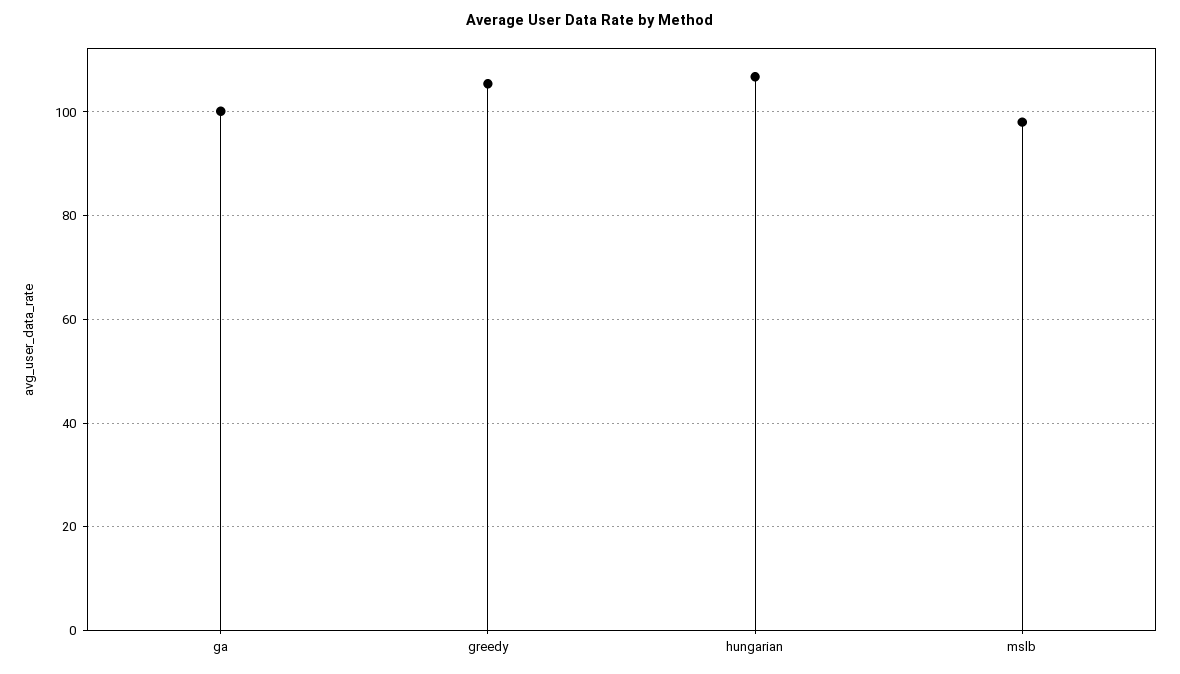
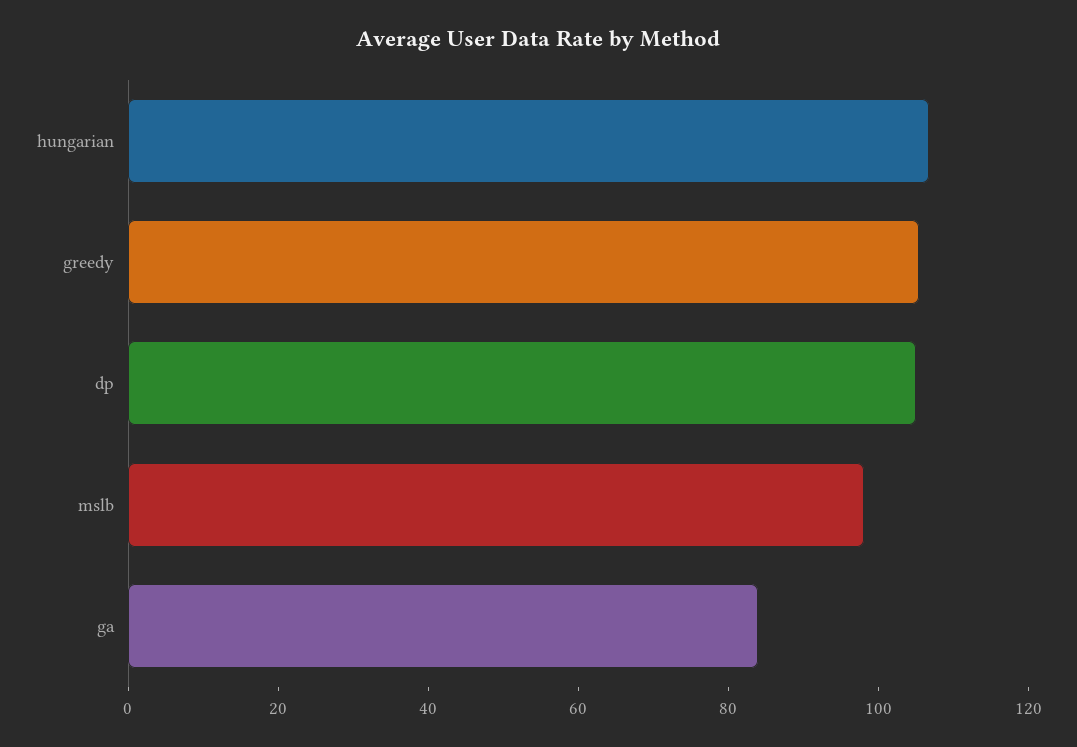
ga: 100 -> 85
dp: none -> 105

